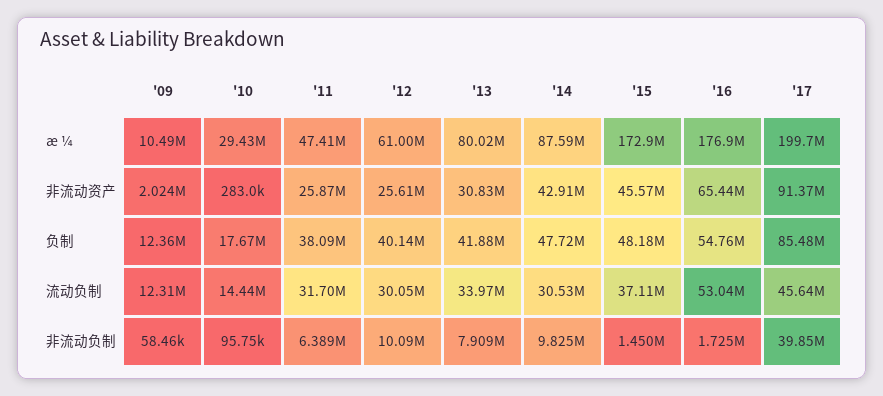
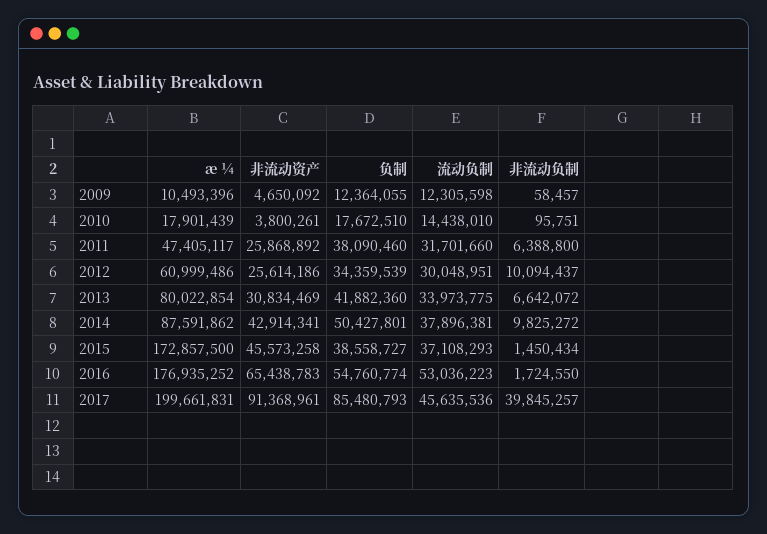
'10, æ ¼: 29430000 -> 17901439
'09, 非流动资产: 2024000 -> 4650092
'10, 非流动资产: 283000 -> 3800261
'12, 负制: 40140000 -> 34359539
'14, 负制: 47720000 -> 50427801
'15, 负制: 48180000 -> 38558727
'14, 流动负制: 30530000 -> 37896381
'13, 非流动负制: 7909000 -> 6642072

